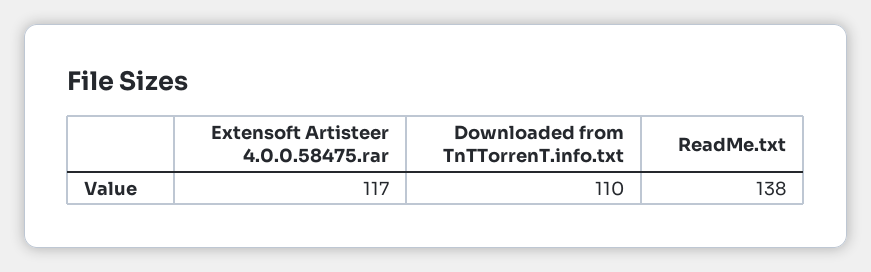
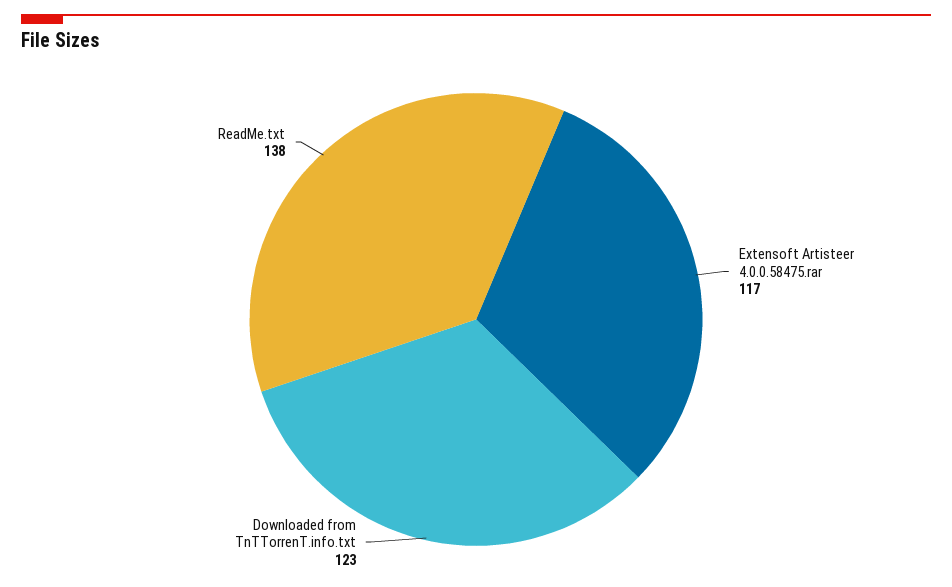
Downloaded from TnTTorrenT.info.txt: 110 -> 123

